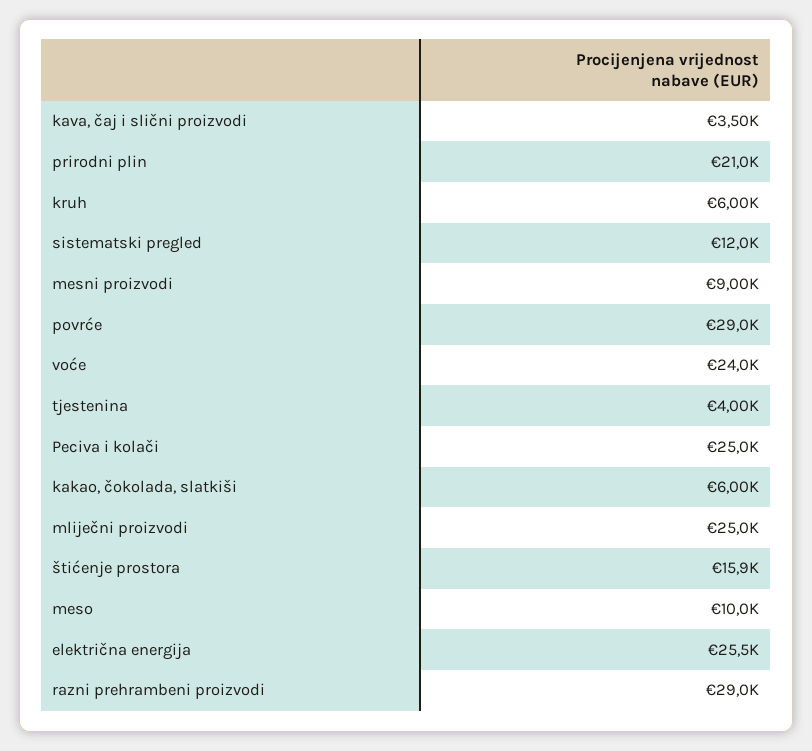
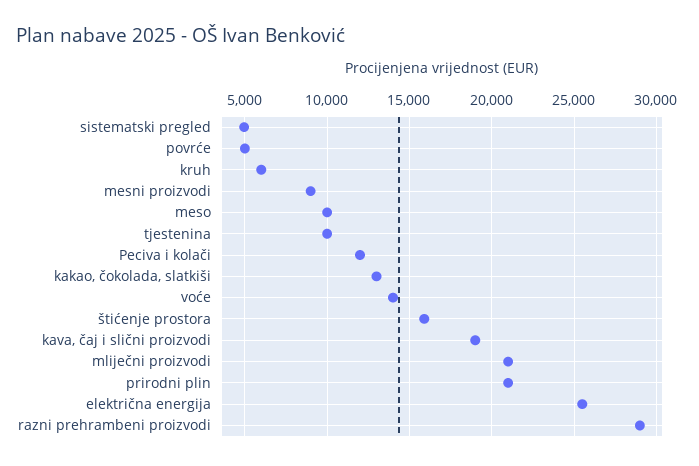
kava, čaj i slični proizvodi: 3500 -> 19000
sistematski pregled: 12000 -> 5000
povrće: 29000 -> 5000
voće: 24000 -> 14000
tjestenina: 4000 -> 10000
Peciva i kolači: 25000 -> 12000
kakao, čokolada, slatkiši: 6000 -> 13000
mliječni proizvodi: 25000 -> 21000

